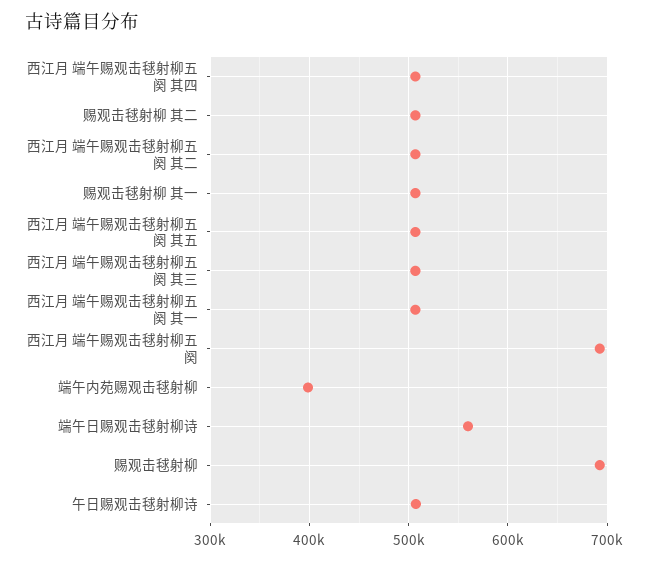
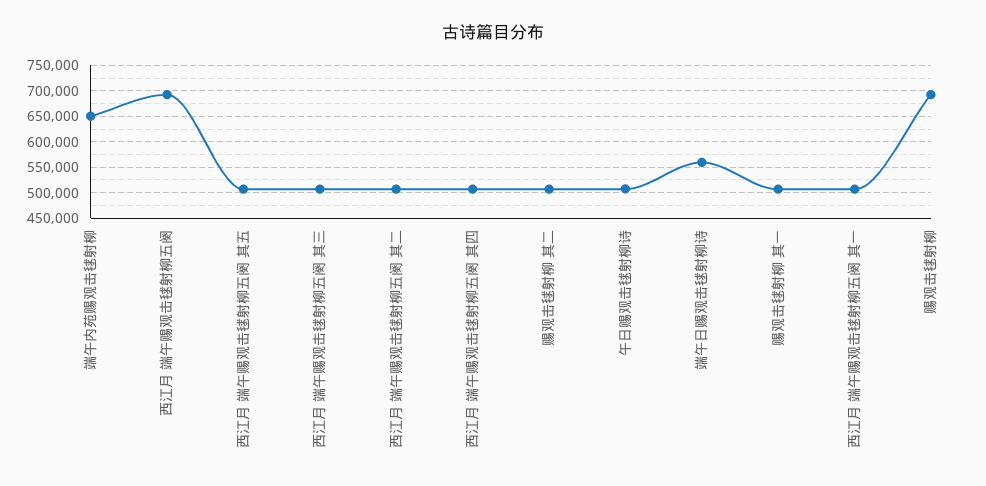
端午内苑赐观击毬射柳: 400000 -> 650000

